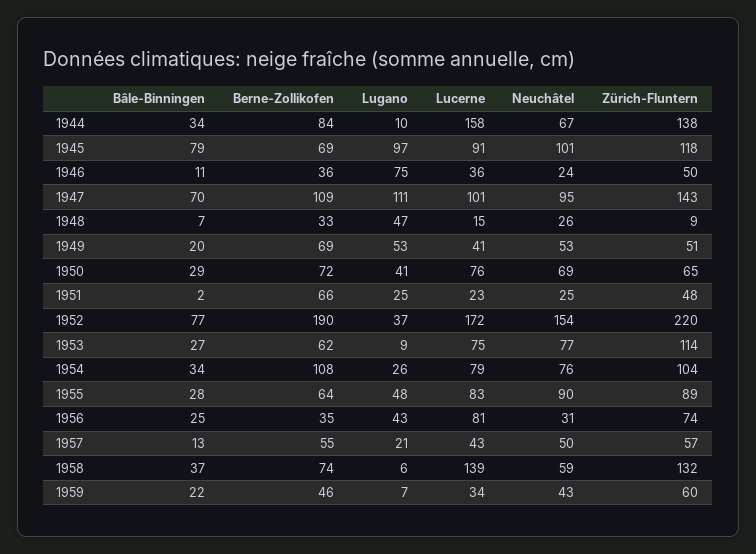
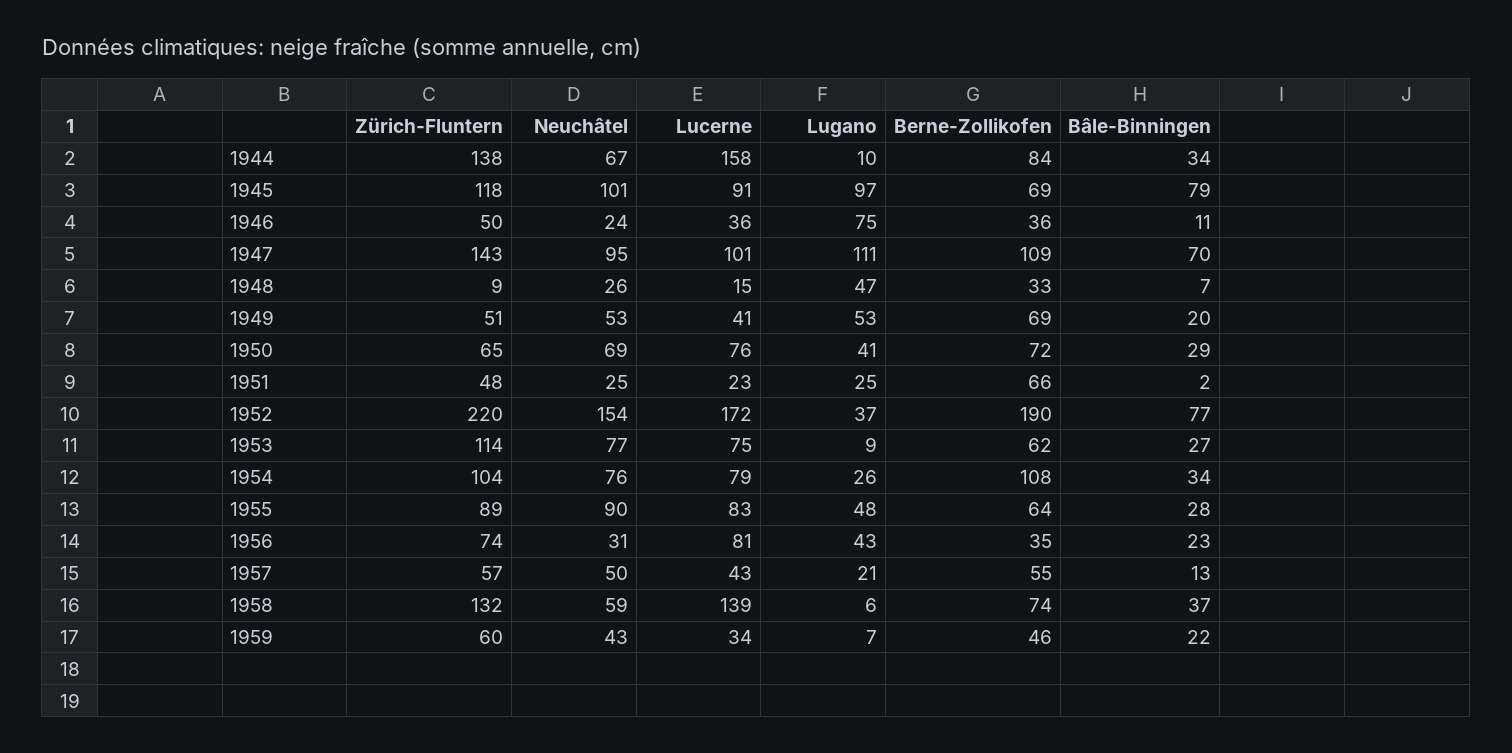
Bâle-Binningen, 1956: 25 -> 23

